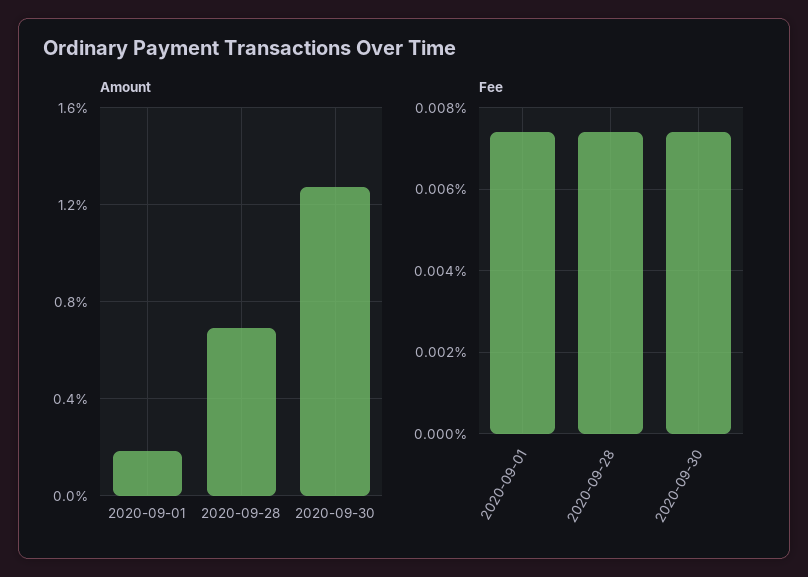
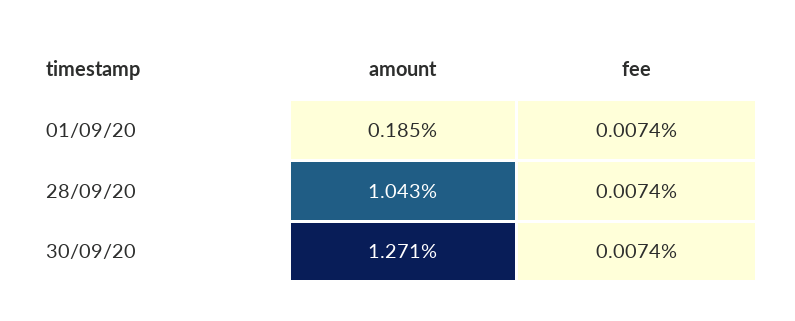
Amount, 2020-09-28: 0.7 -> 1.043

